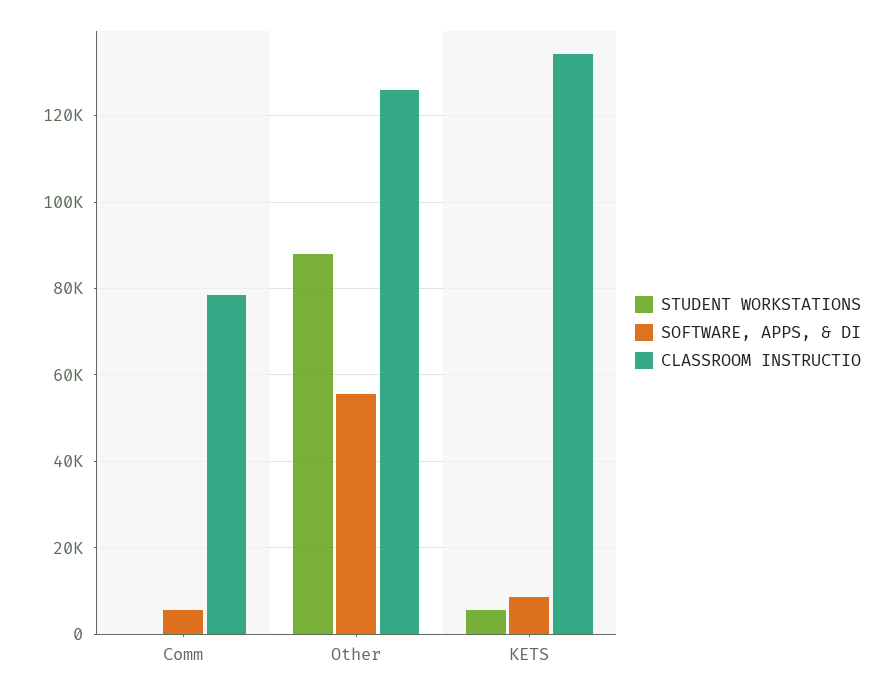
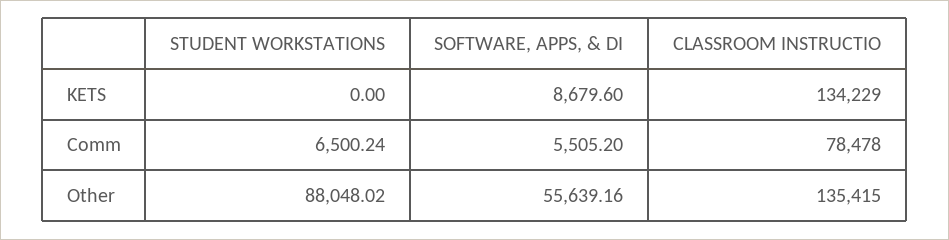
STUDENT WORKSTATIONS, Comm: 0 -> 6500.24
CLASSROOM INSTRUCTIO, Other: 126000 -> 135415
STUDENT WORKSTATIONS, KETS: 6000 -> 0

